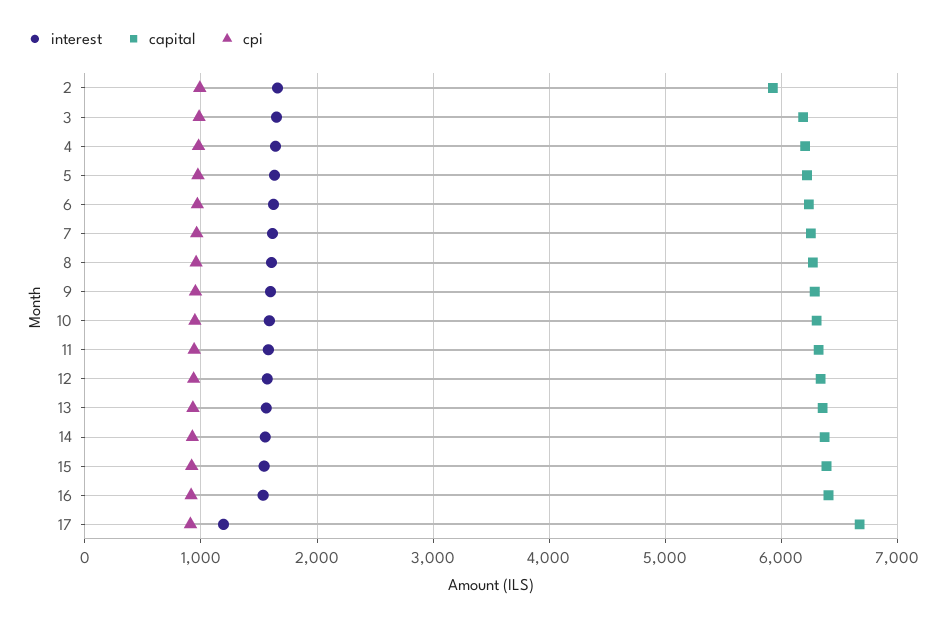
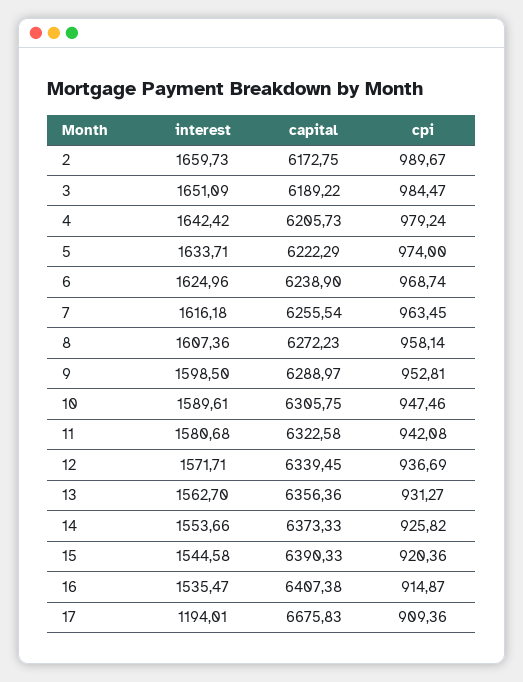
capital, 2: 5900 -> 6172.75

